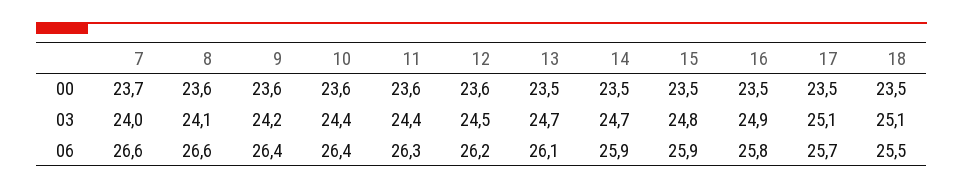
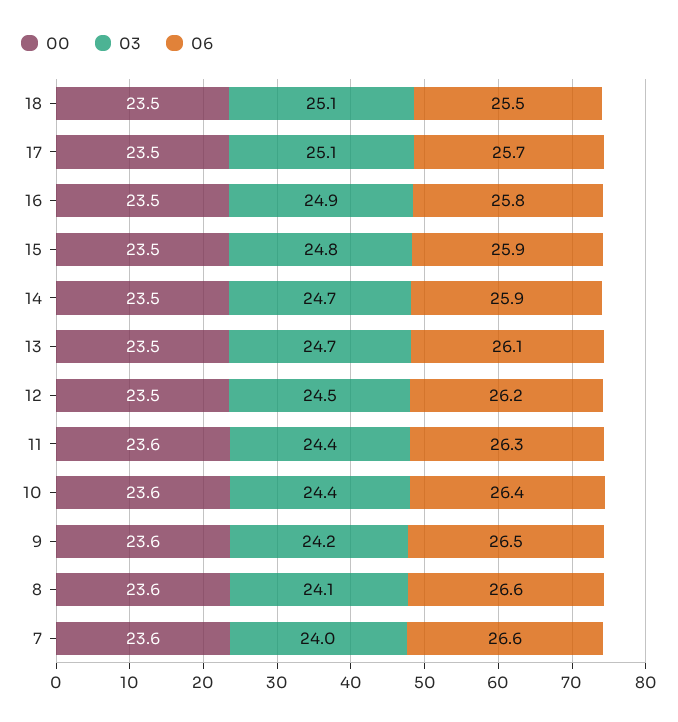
00, 7: 23.7 -> 23.6
00, 12: 23.6 -> 23.5
06, 9: 26.4 -> 26.5

